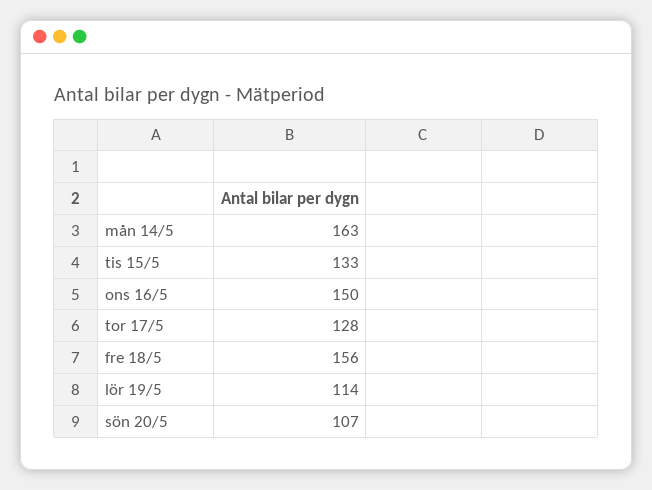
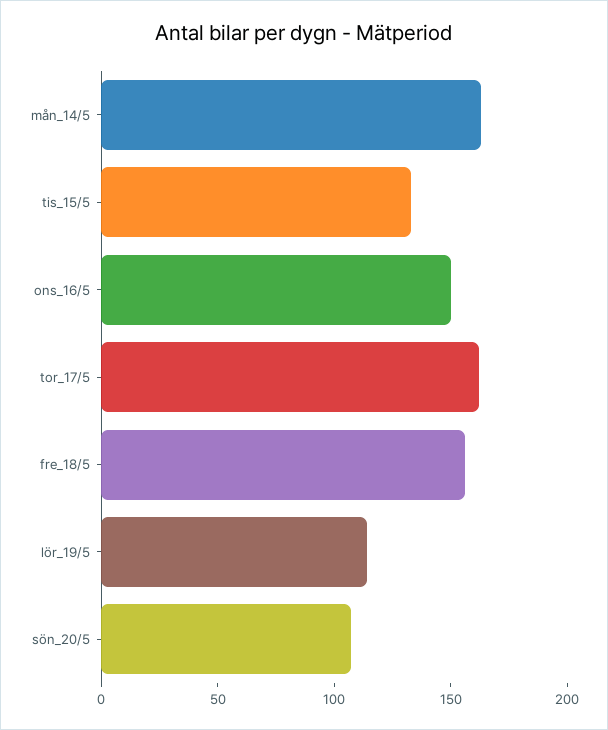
tor 17/5: 128 -> 160

